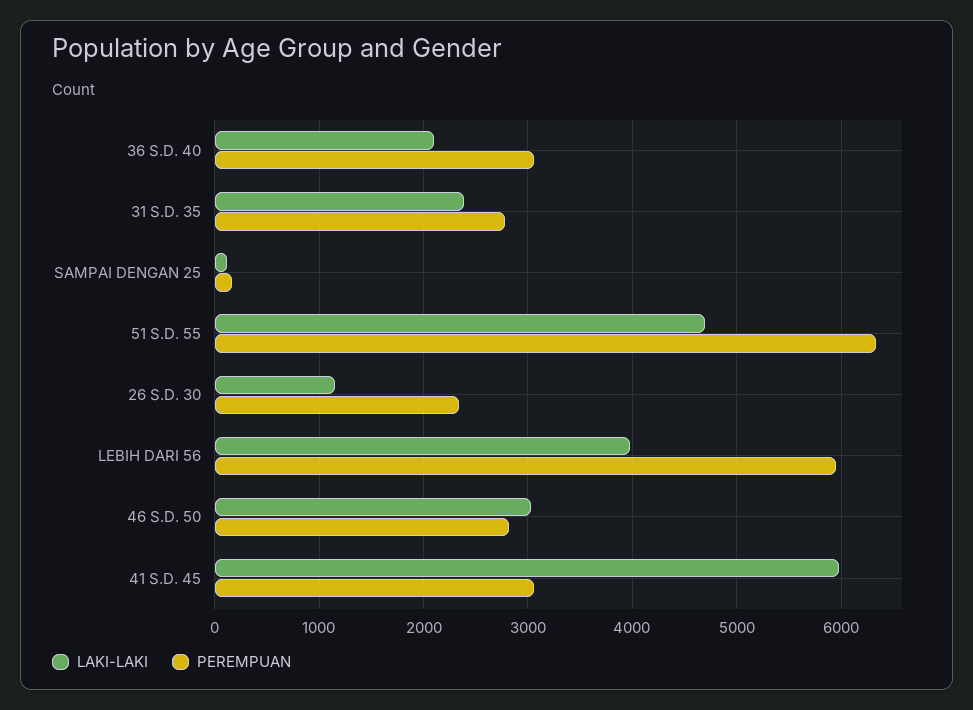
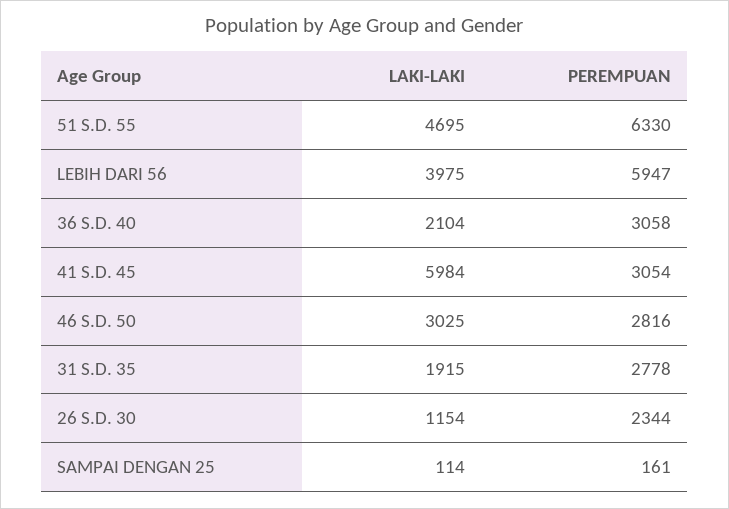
LAKI-LAKI, 31 S.D. 35: 2400 -> 1915

